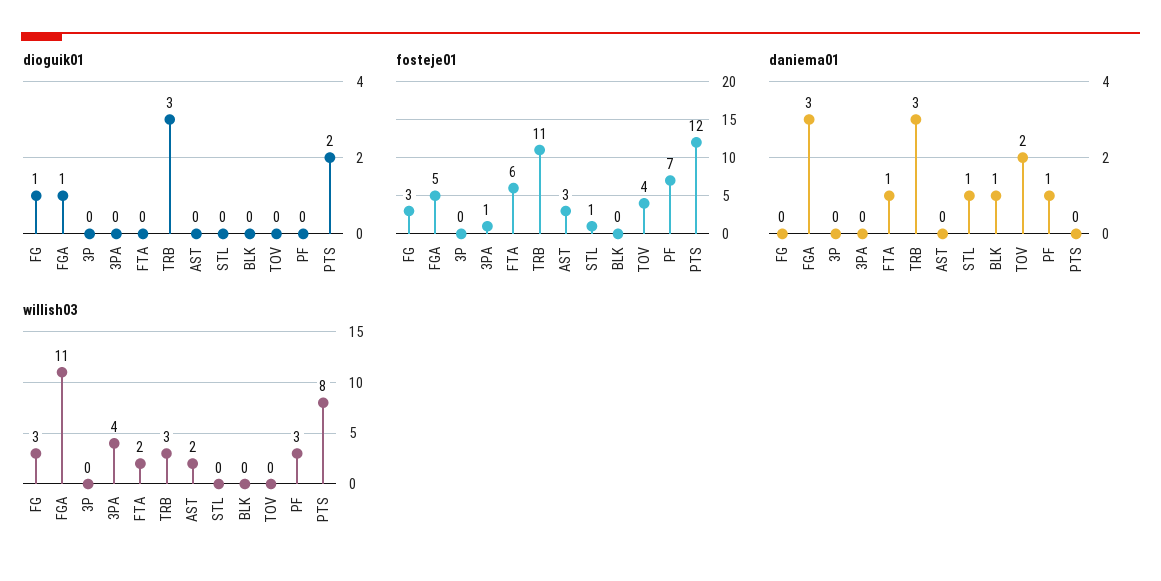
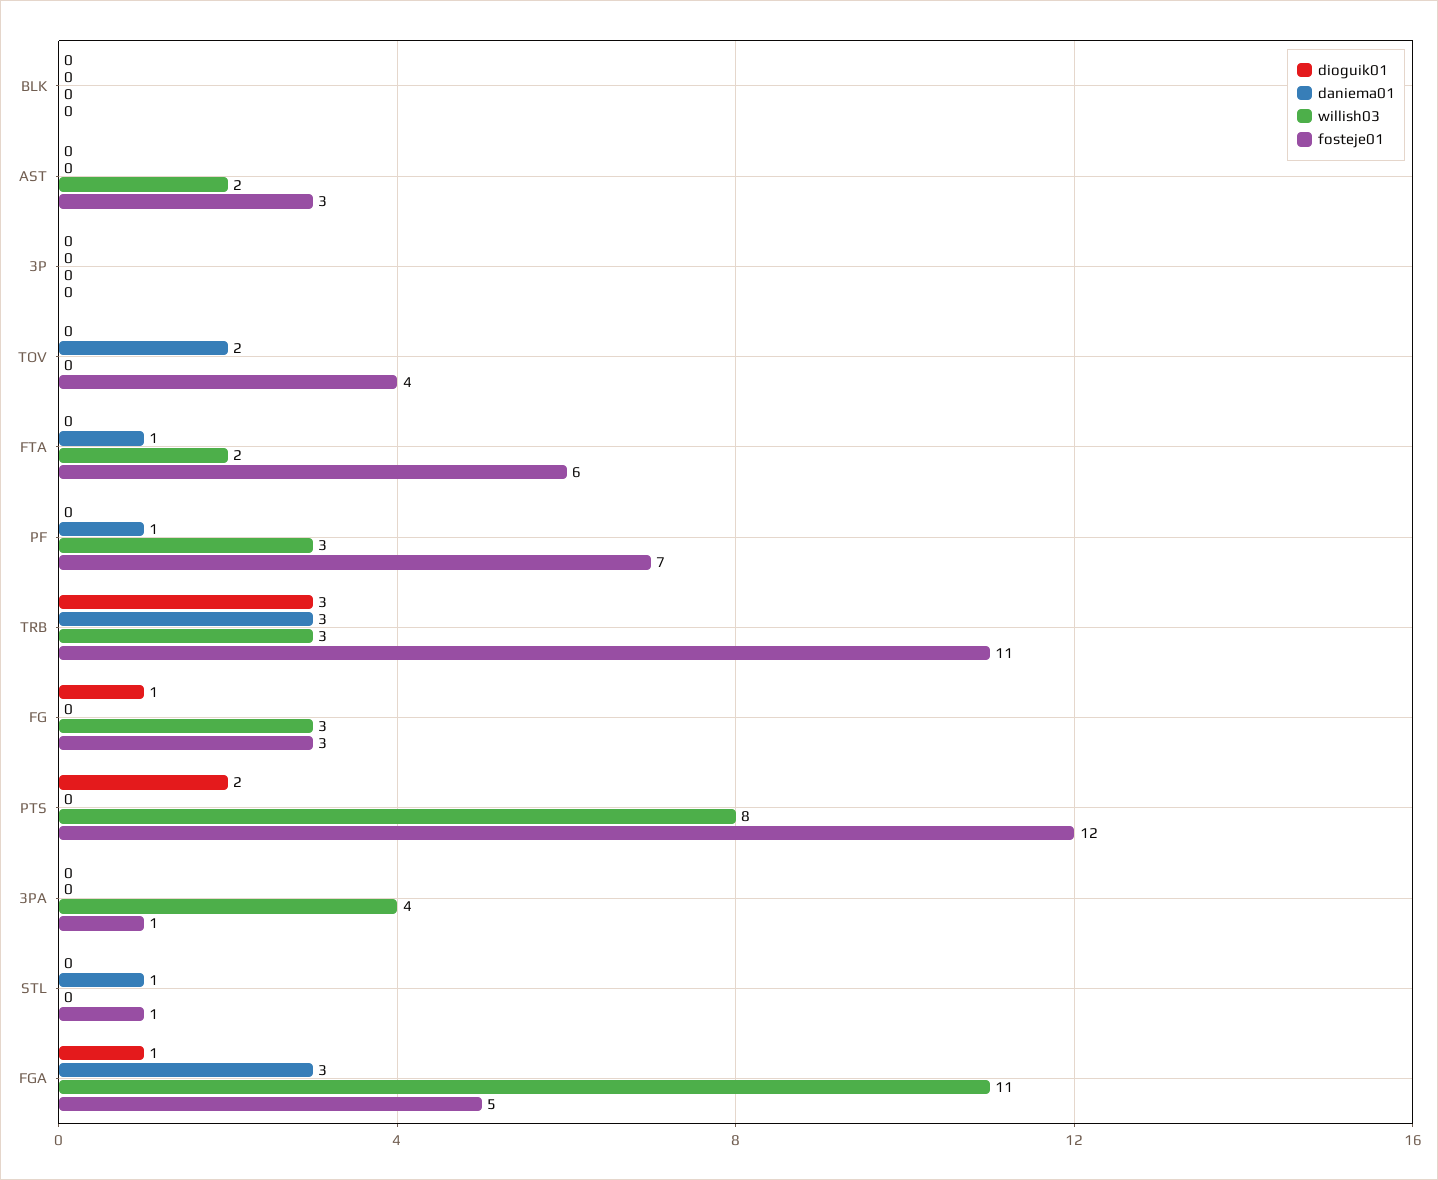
daniema01, BLK: 1 -> 0

